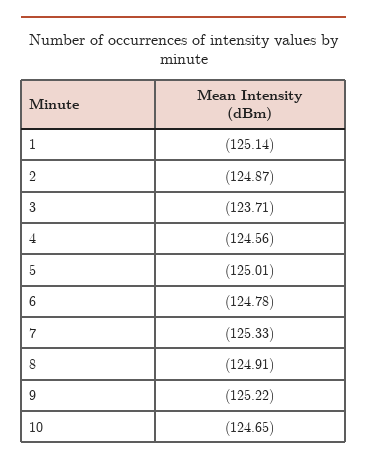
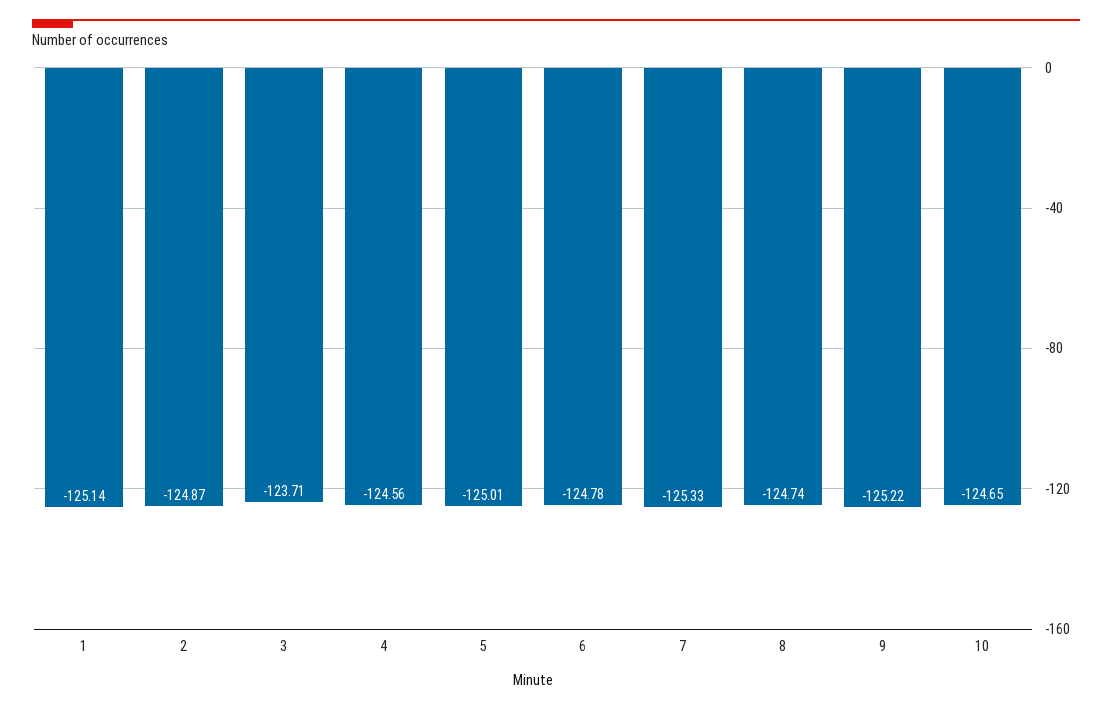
8: -124.91 -> -124.74

